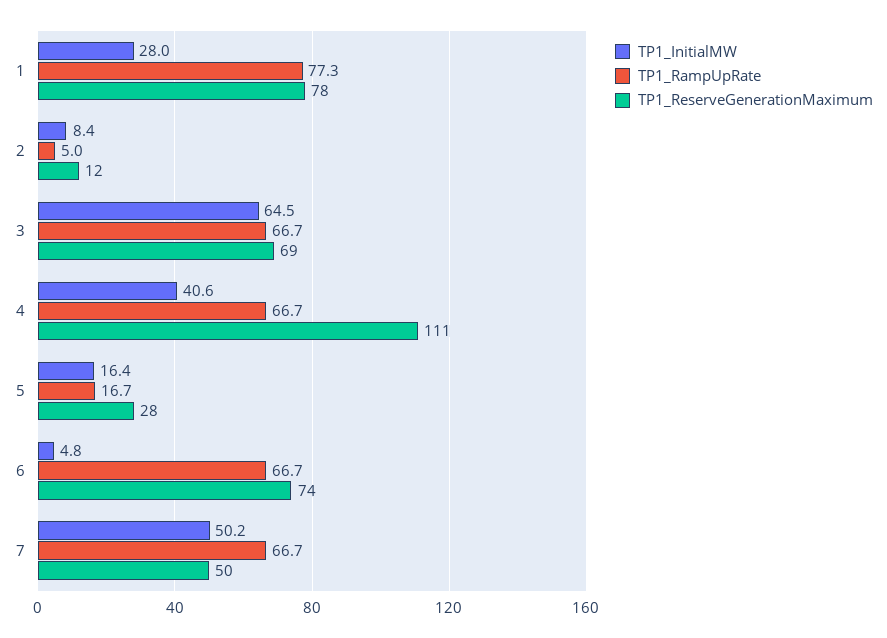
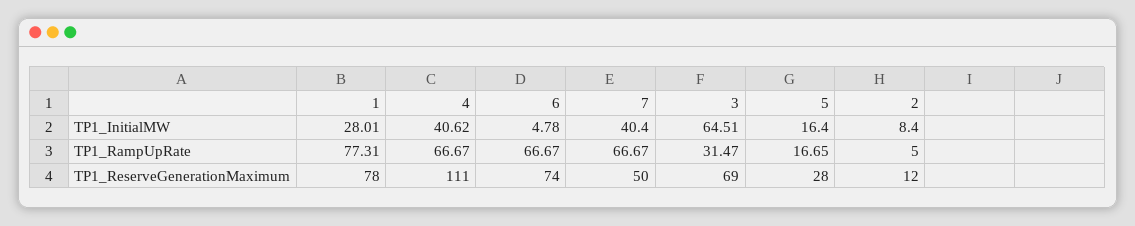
TP1_RampUpRate, 3: 66.7 -> 31.47
TP1_InitialMW, 7: 50.2 -> 40.4

